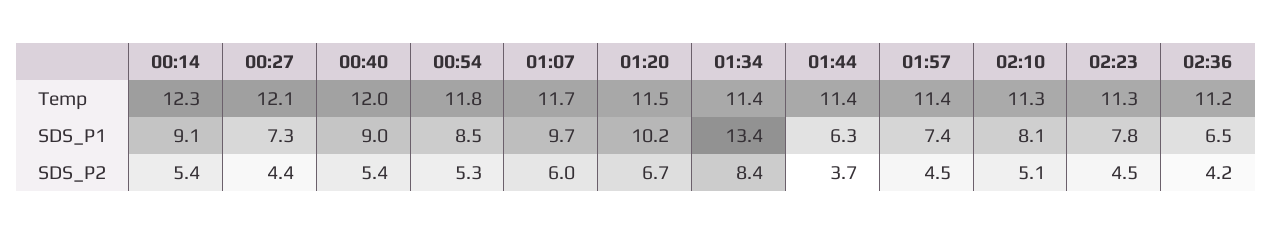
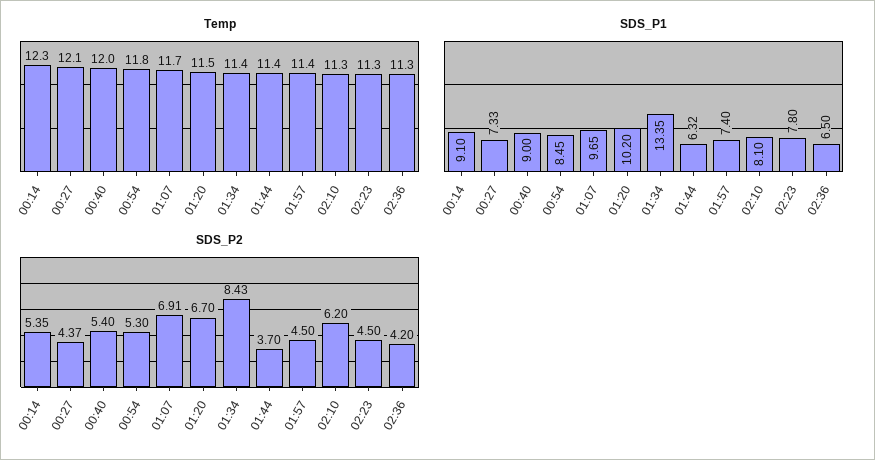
Temp, 02:36: 11.2 -> 11.3
SDS_P2, 01:07: 6 -> 6.91
SDS_P2, 02:10: 5.1 -> 6.2

